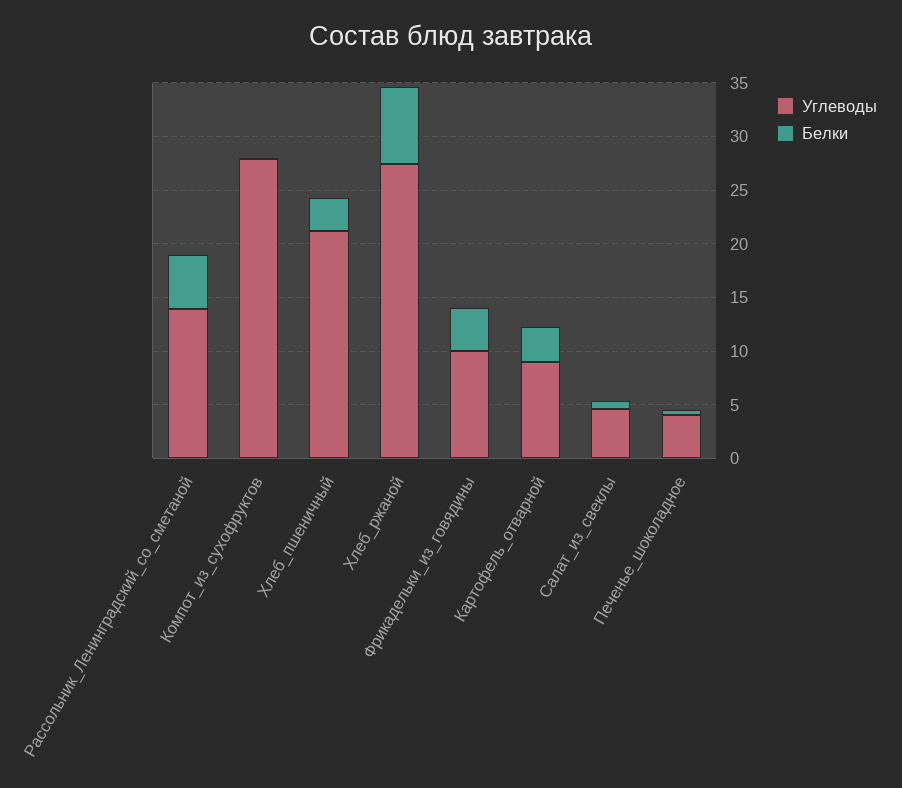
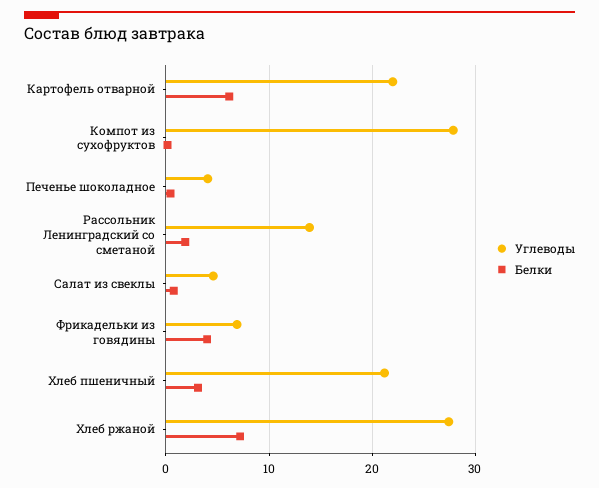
Белки, Рассольник_Ленинградский_со_сметаной: 5 -> 2
Углеводы, Фрикадельки_из_говядины: 10 -> 7
Углеводы, Картофель_отварной: 9 -> 22
Белки, Картофель_отварной: 3 -> 6

